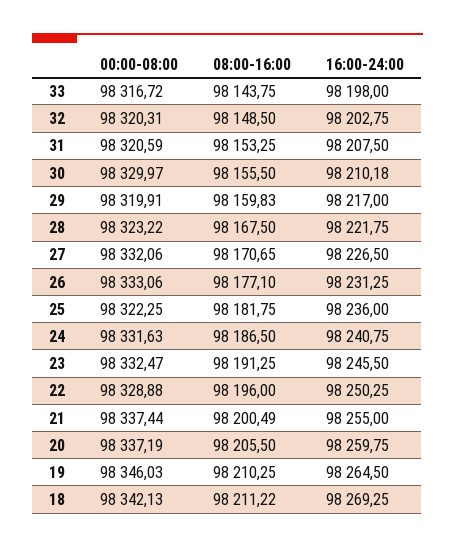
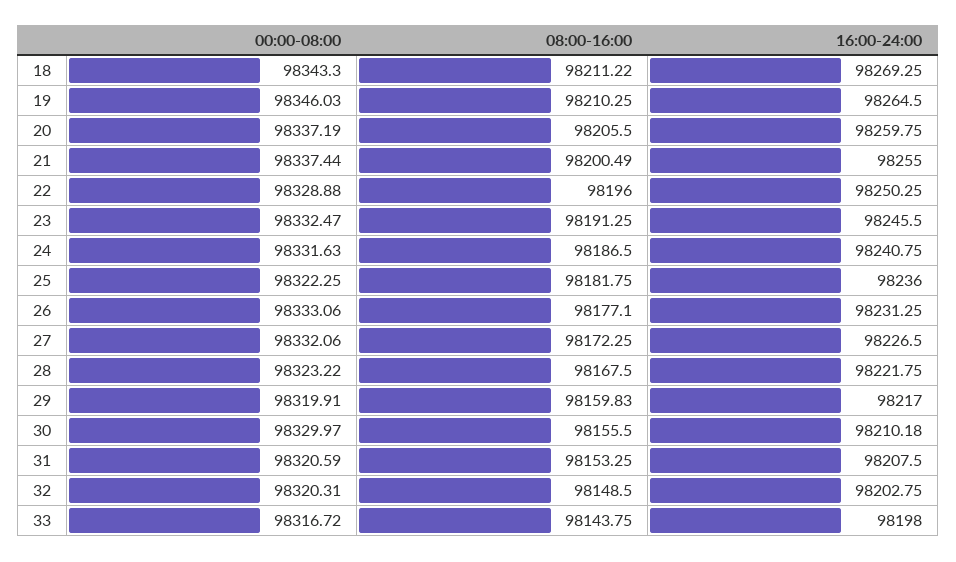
08:00-16:00, 27: 98170.65 -> 98172.25
00:00-08:00, 18: 98342.13 -> 98343.3

